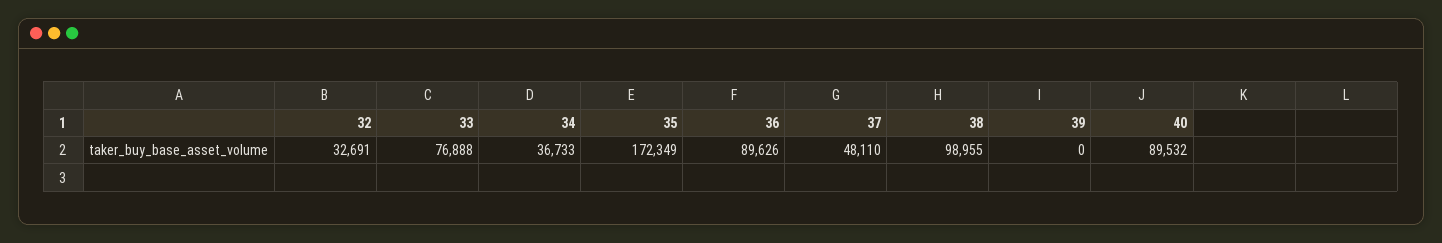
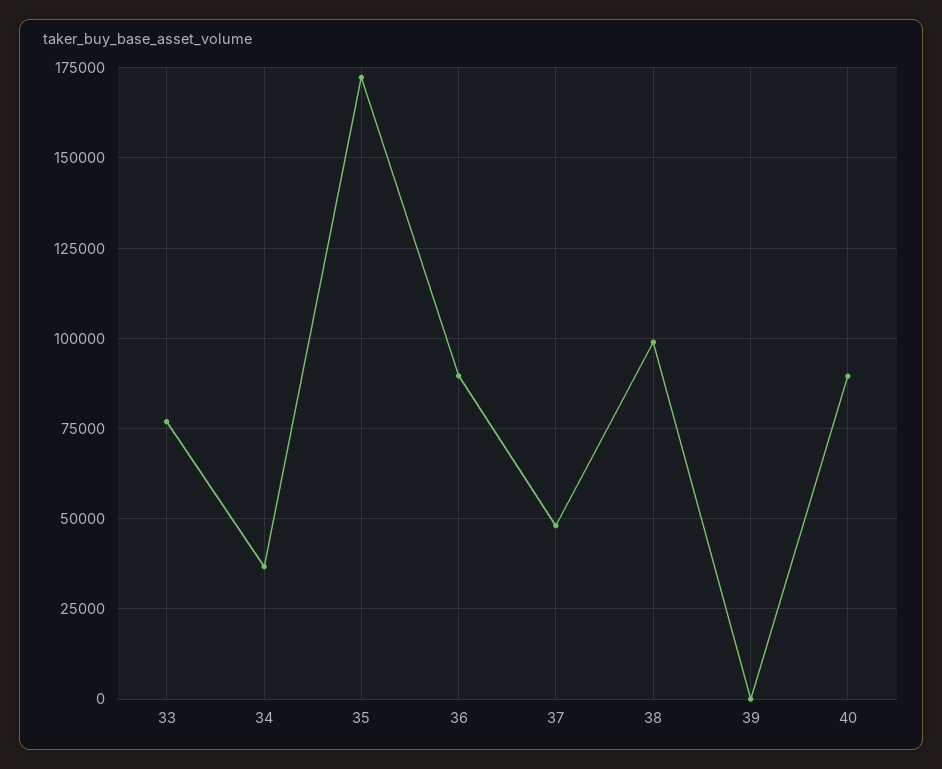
32: 32691 -> none

